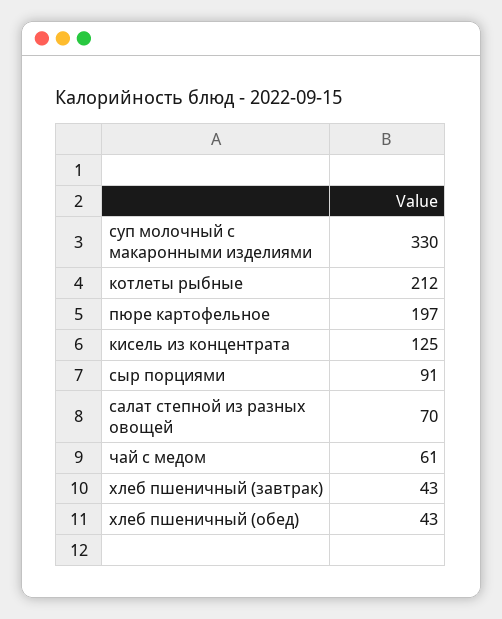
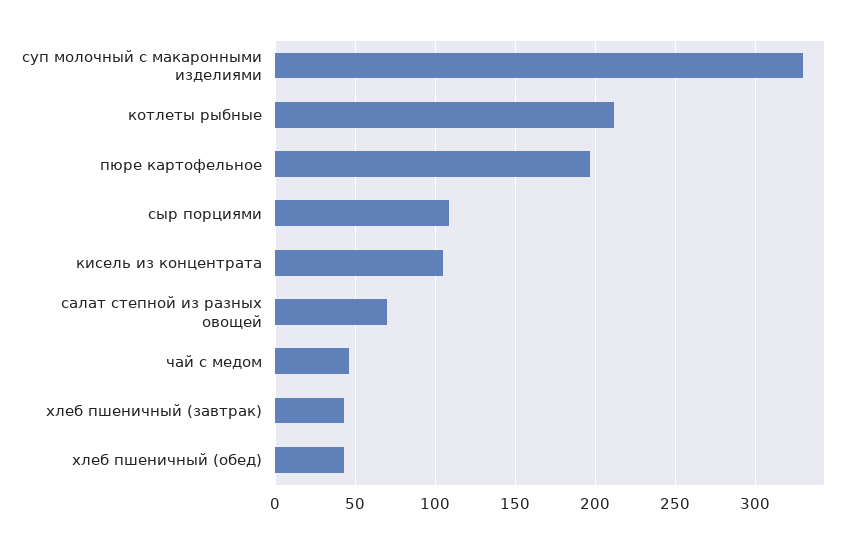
кисель из концентрата: 125 -> 105
сыр порциями: 91 -> 110
чай с медом: 61 -> 45

